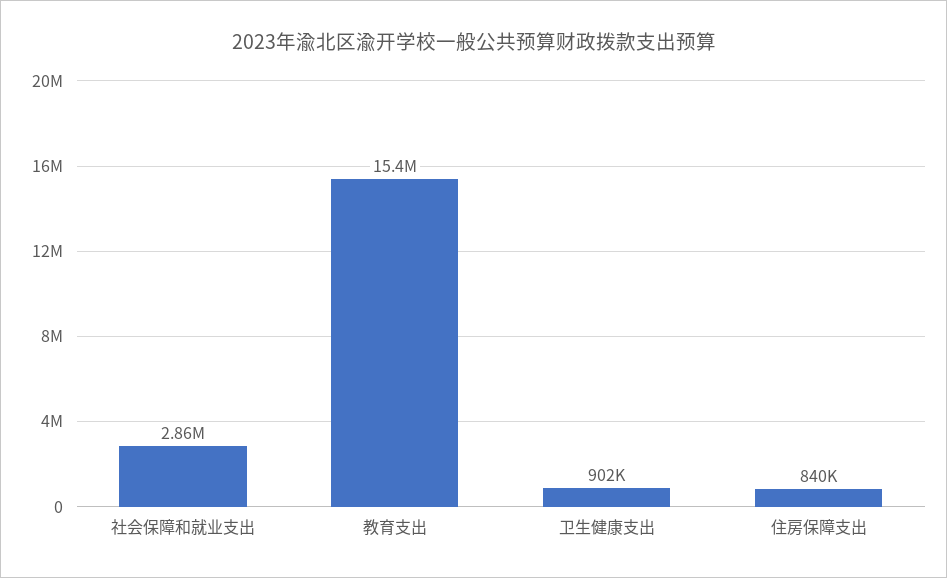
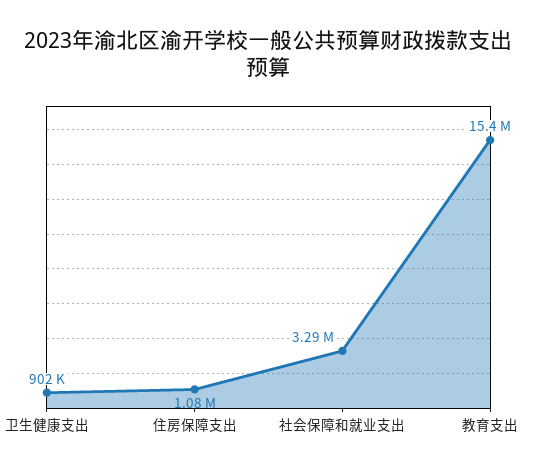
社会保障和就业支出: 2860000 -> 3290000
住房保障支出: 840000 -> 1080000

